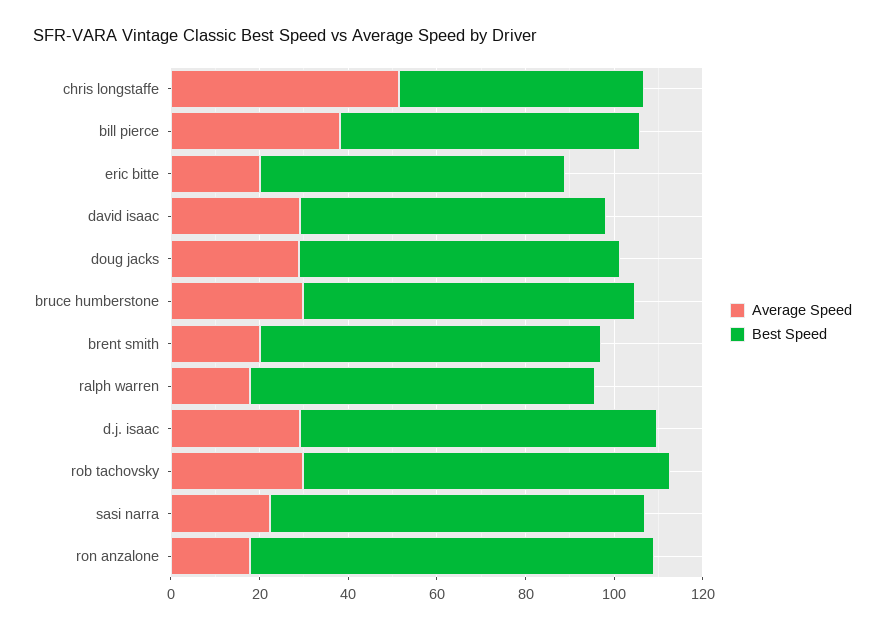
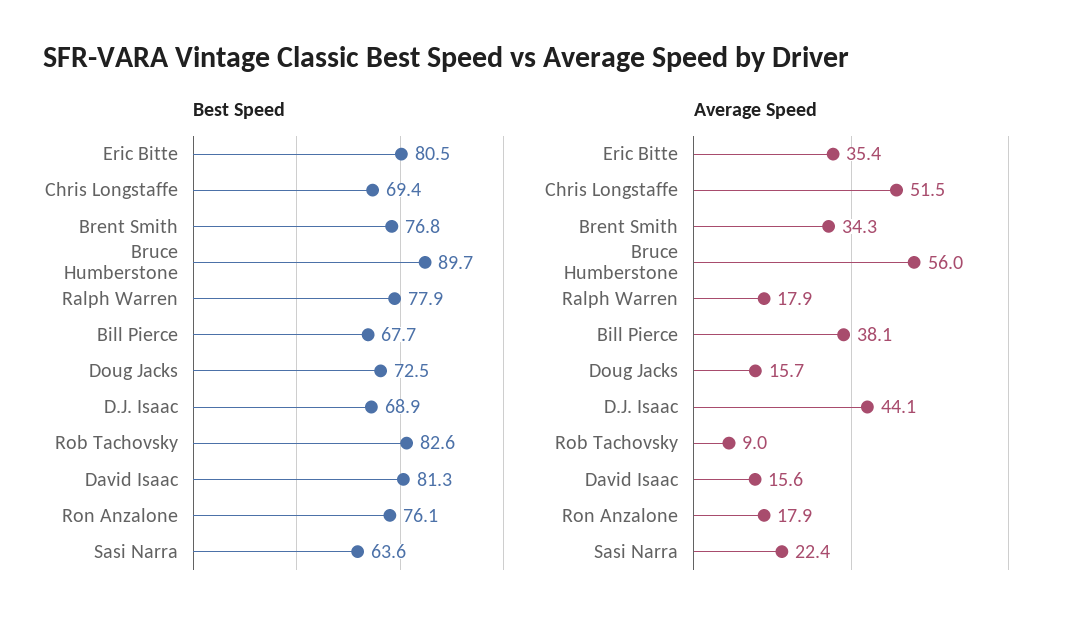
Best Speed, chris longstaffe: 55 -> 69.4
Average Speed, eric bitte: 20 -> 35.4
Best Speed, eric bitte: 70 -> 80.5
Average Speed, david isaac: 30 -> 15.6
Best Speed, david isaac: 70 -> 81.3
Average Speed, doug jacks: 30 -> 15.7
Average Speed, bruce humberstone: 30 -> 56
Best Speed, bruce humberstone: 75 -> 89.7
Average Speed, brent smith: 20 -> 34.3
Average Speed, d.j. isaac: 30 -> 44.1
Best Speed, d.j. isaac: 80 -> 68.9
Average Speed, rob tachovsky: 30 -> 9
Best Speed, sasi narra: 85 -> 63.6
Best Speed, ron anzalone: 90 -> 76.1

